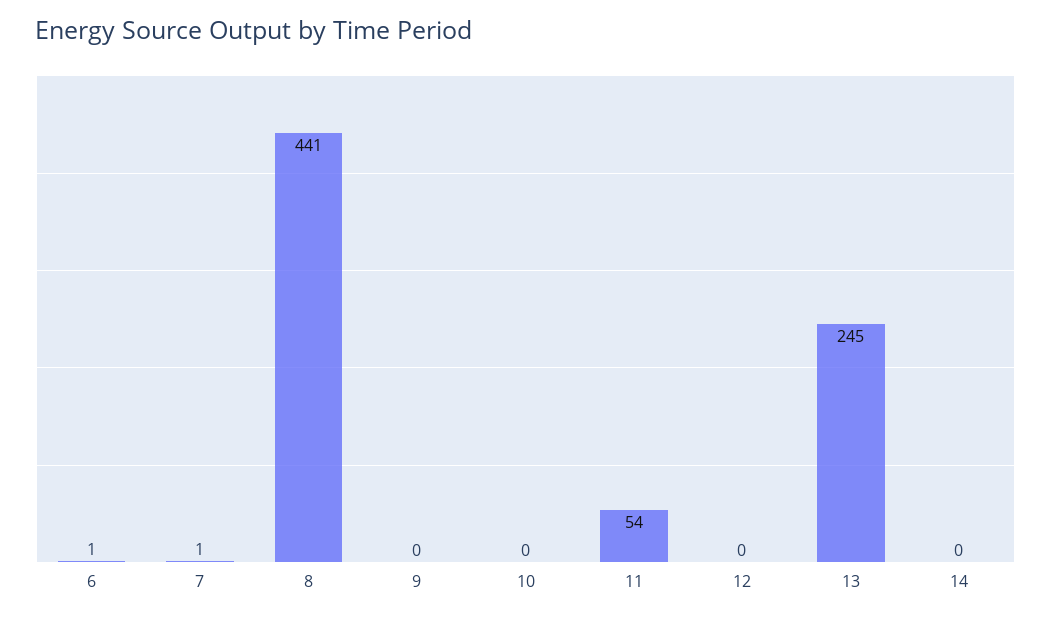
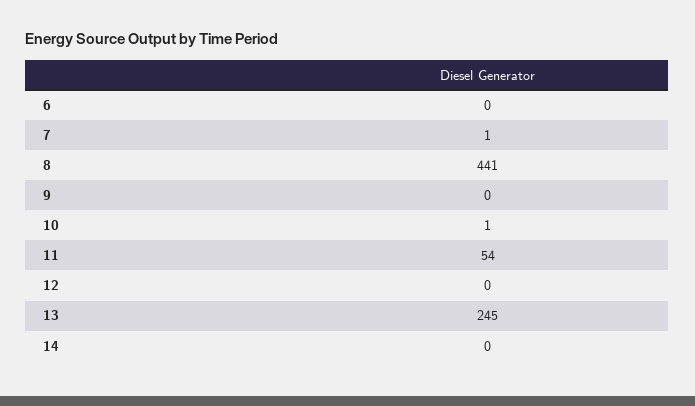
6: 1 -> 0
10: 0 -> 1

